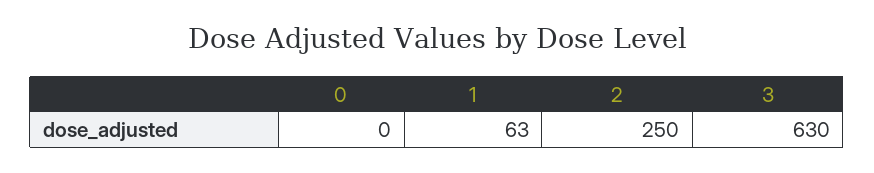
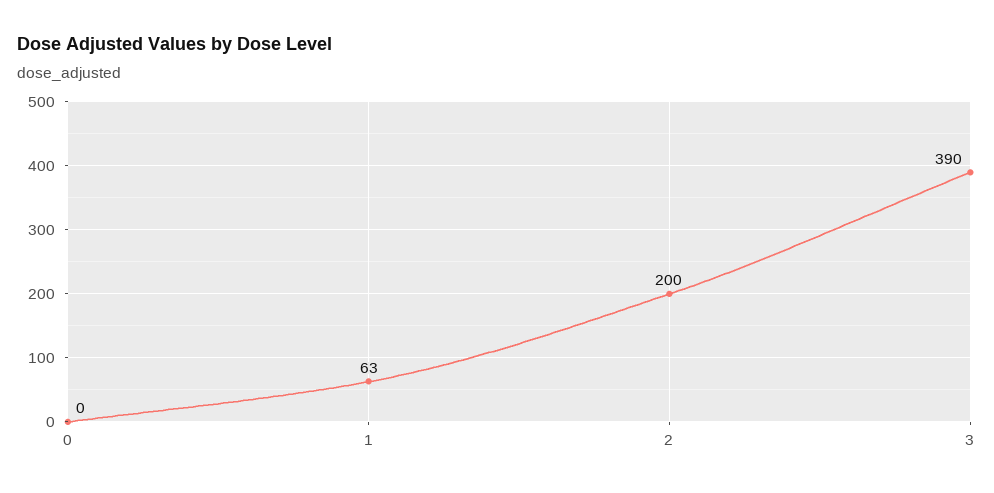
2: 250 -> 200
3: 630 -> 390

